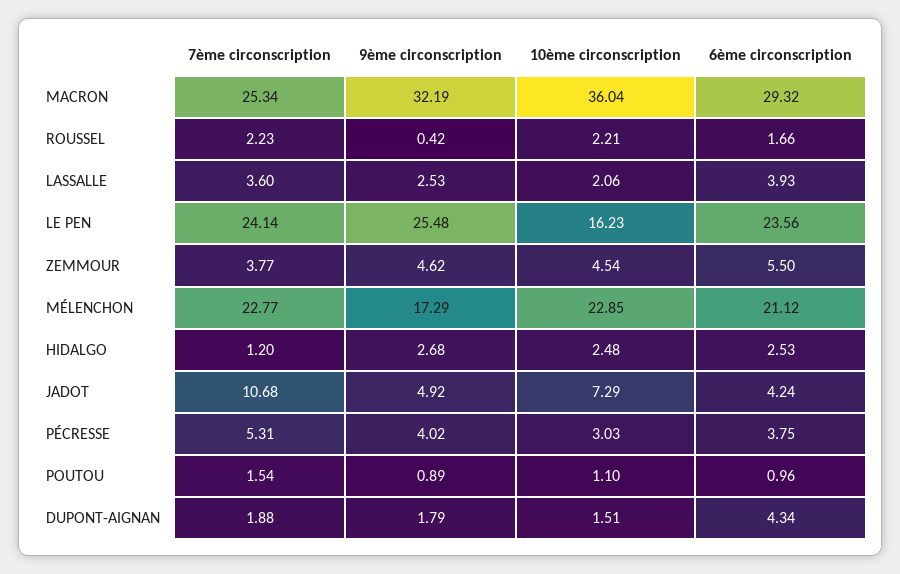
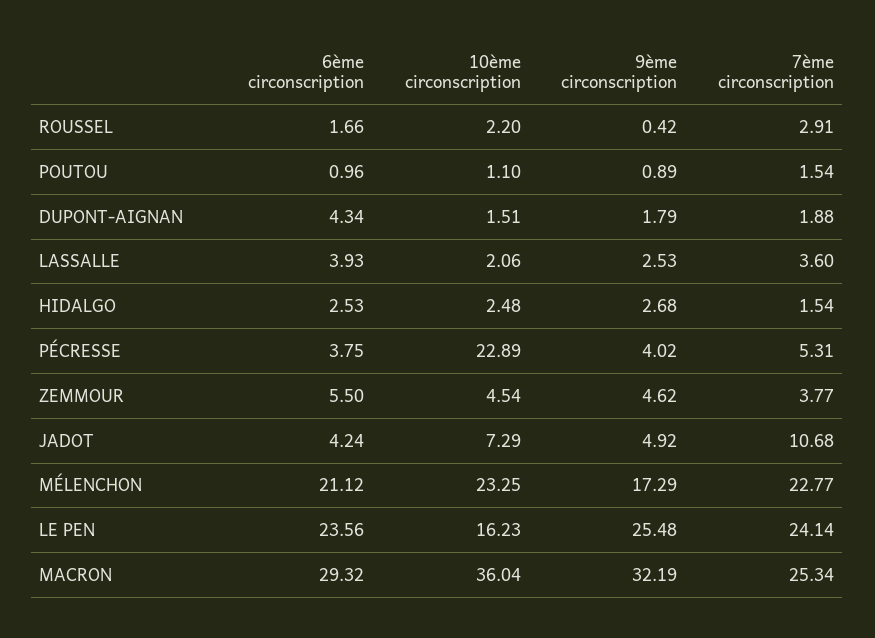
7ème circonscription, ROUSSEL: 2.23 -> 2.91
10ème circonscription, ROUSSEL: 2.21 -> 2.2
10ème circonscription, MÉLENCHON: 22.85 -> 23.25
7ème circonscription, HIDALGO: 1.2 -> 1.54
10ème circonscription, PÉCRESSE: 3.03 -> 22.89

